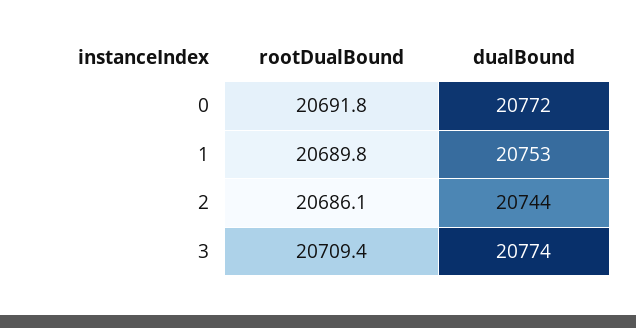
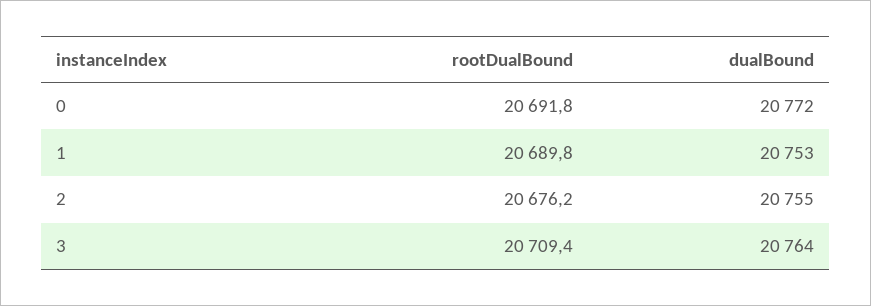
rootDualBound, 2: 20686.1 -> 20676.2
dualBound, 2: 20744 -> 20755
dualBound, 3: 20774 -> 20764

